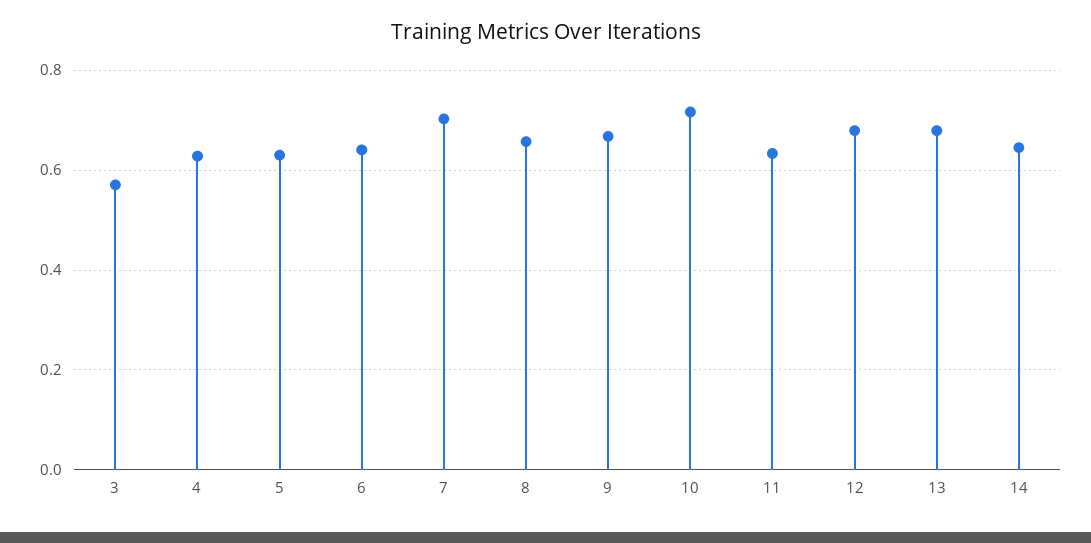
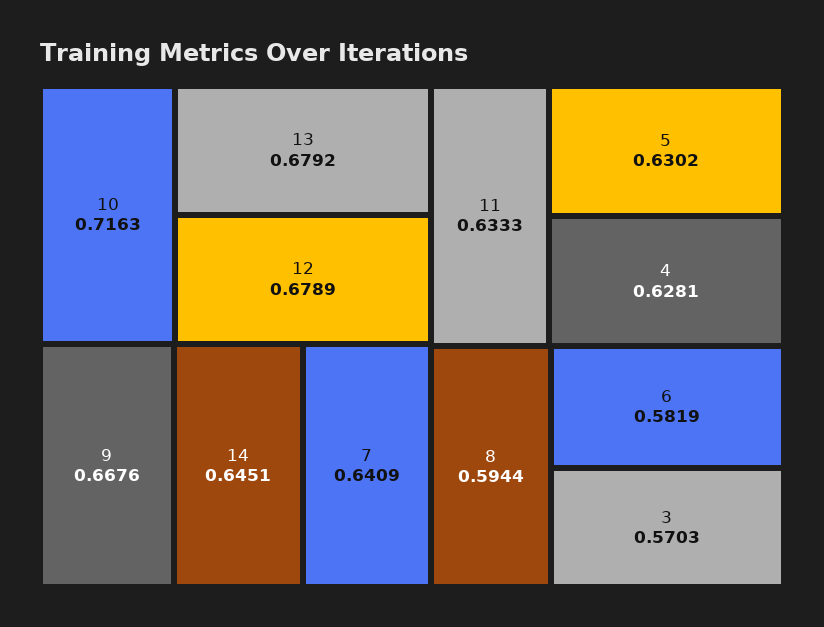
6: 0.64 -> 0.5819
7: 0.7 -> 0.6409
8: 0.66 -> 0.5944

